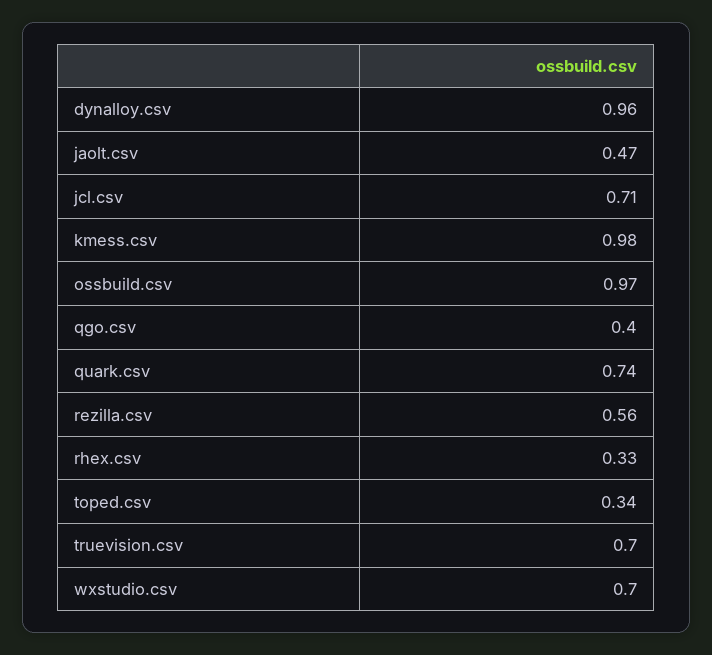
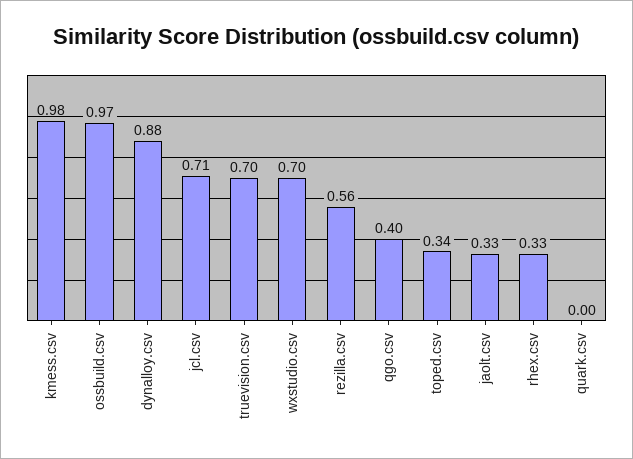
dynalloy.csv: 0.96 -> 0.88
jaolt.csv: 0.47 -> 0.33
quark.csv: 0.74 -> 0

